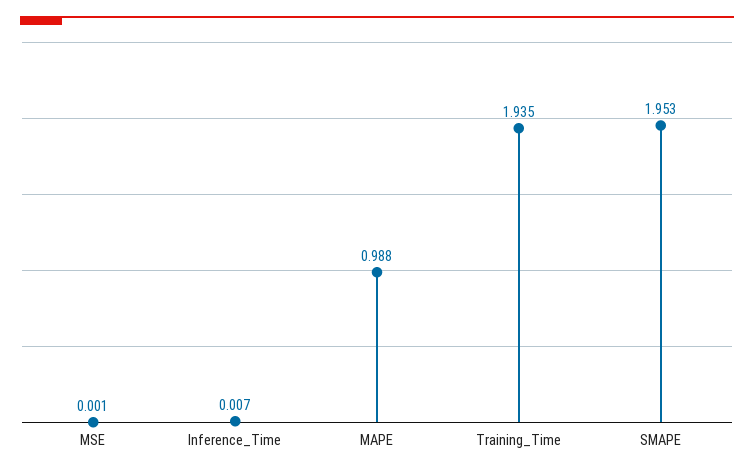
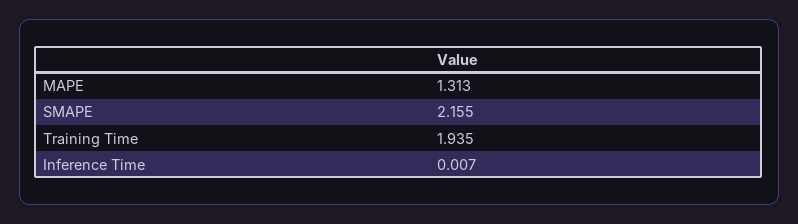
MSE: 0.001 -> none
MAPE: 0.988 -> 1.313
SMAPE: 1.953 -> 2.155

